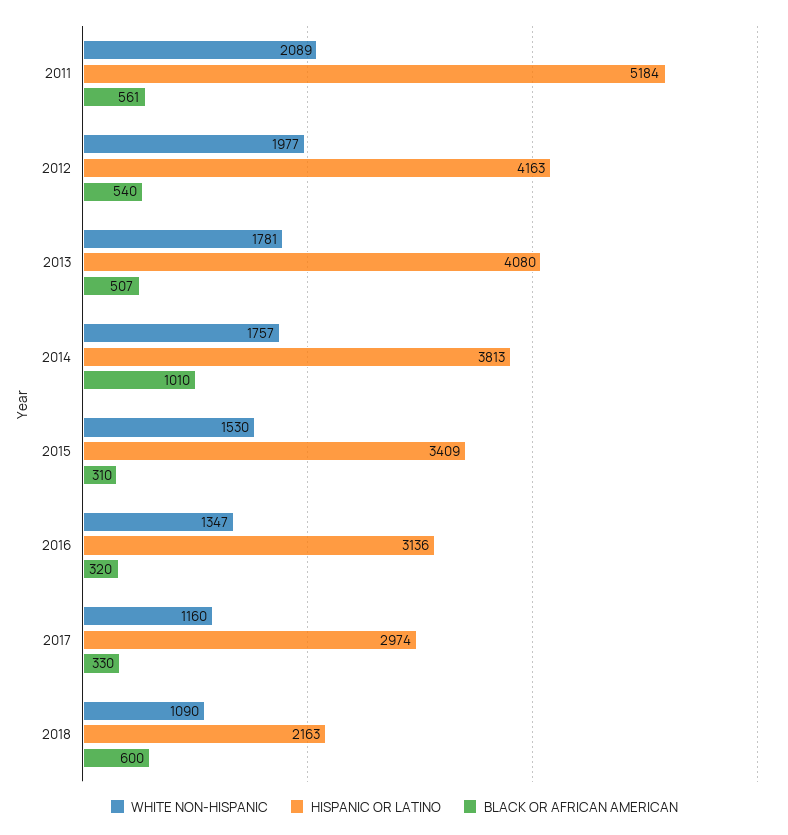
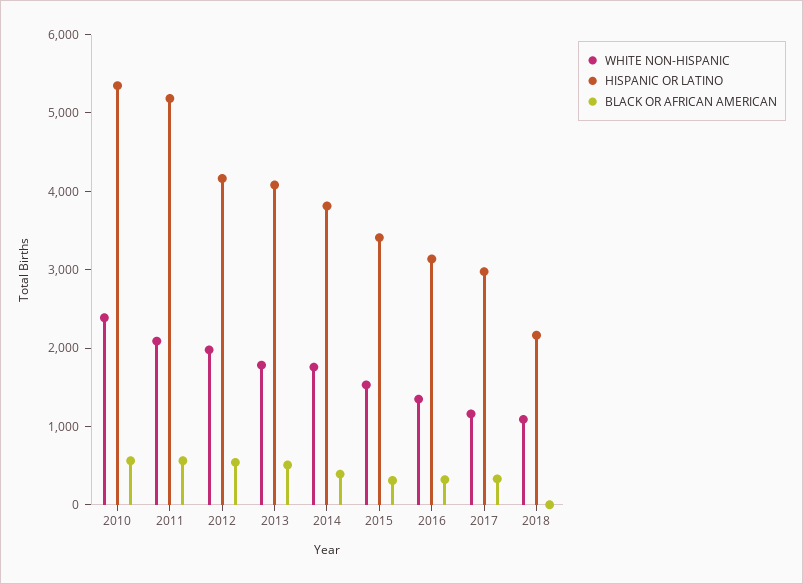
BLACK OR AFRICAN AMERICAN, 2014: 1010 -> 400
BLACK OR AFRICAN AMERICAN, 2018: 600 -> 0
WHITE NON-HISPANIC, 2010: none -> 2400
HISPANIC OR LATINO, 2010: none -> 5400
BLACK OR AFRICAN AMERICAN, 2010: none -> 600

